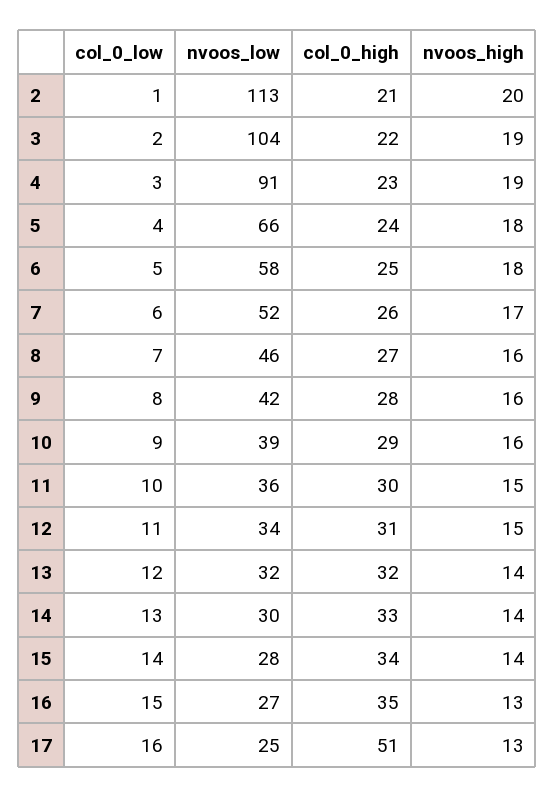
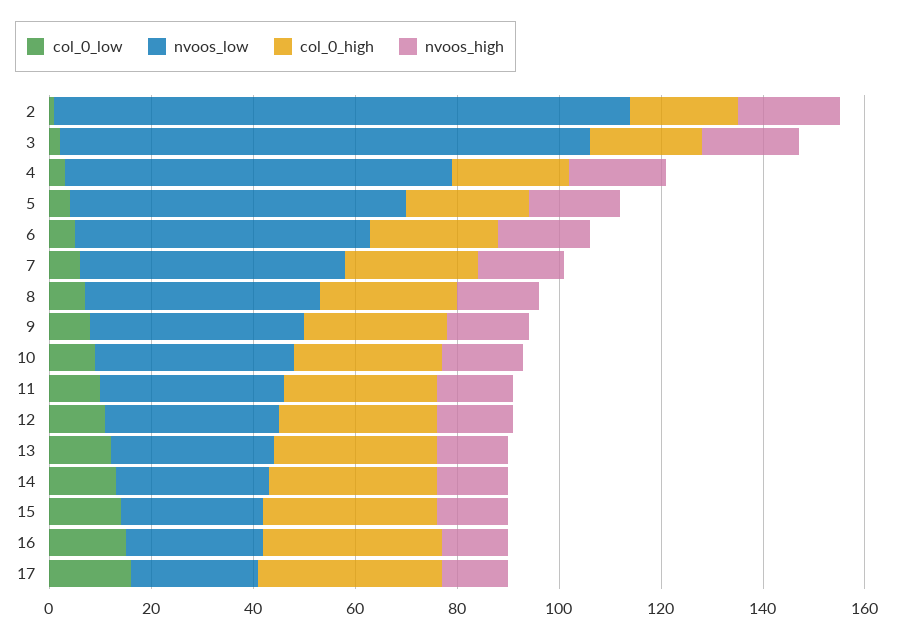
nvoos_low, 4: 91 -> 75
col_0_high, 17: 51 -> 35

